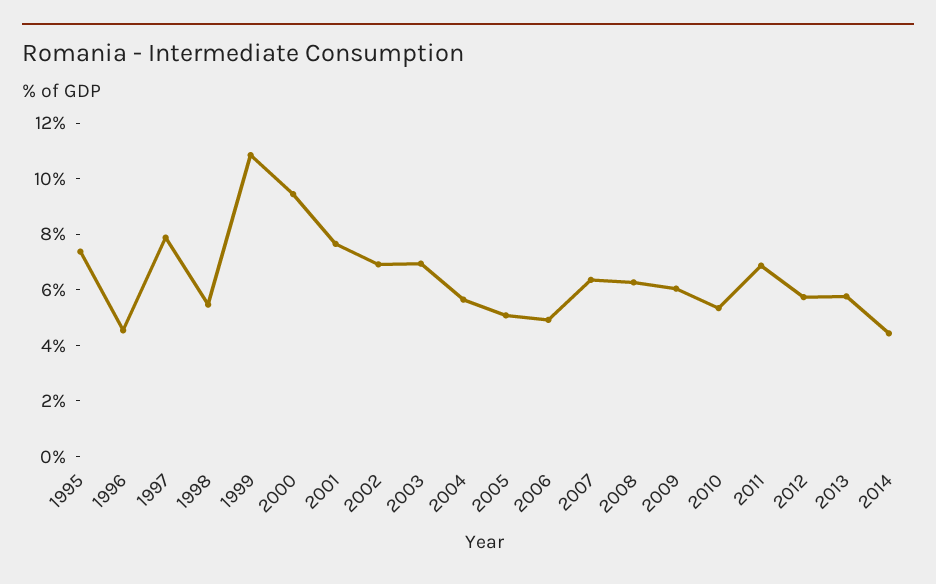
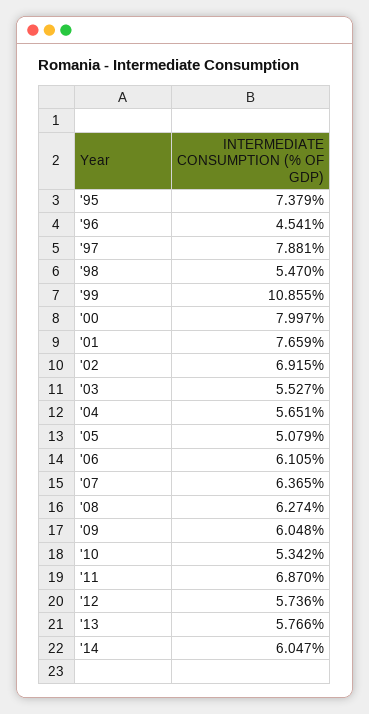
2000: 9.5 -> 7.997
2003: 7 -> 5.527
2006: 5 -> 6.105
2014: 4.5 -> 6.047

